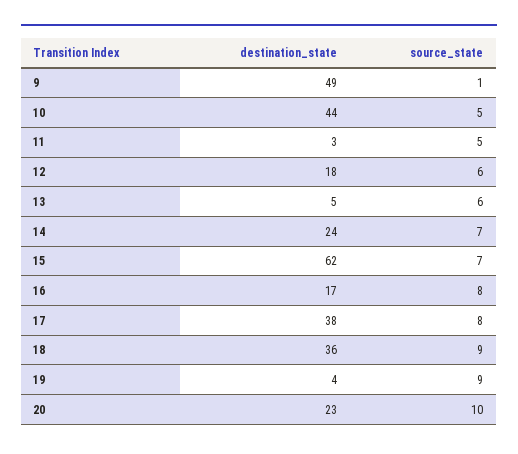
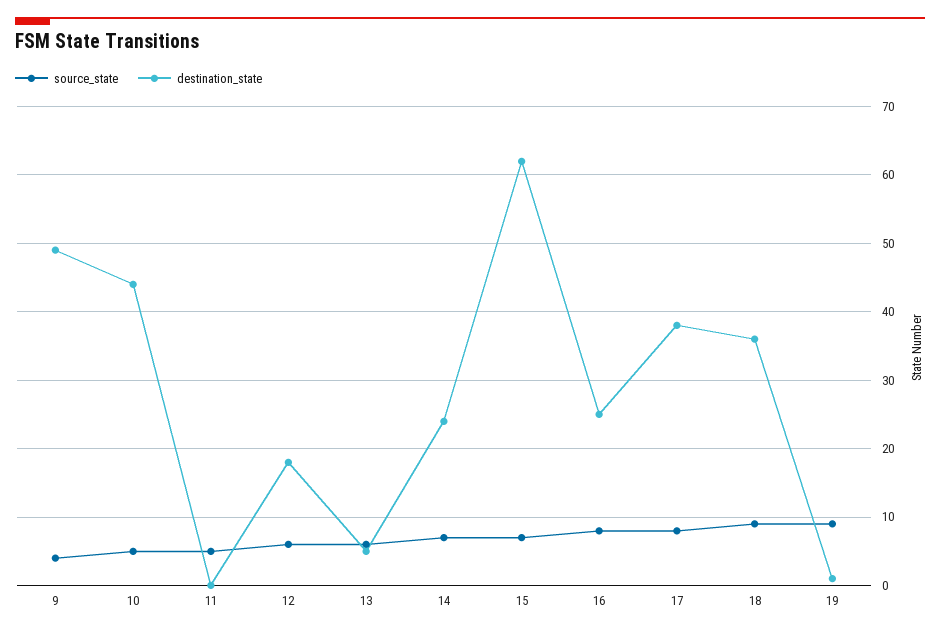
source_state, 9: 1 -> 4
destination_state, 11: 3 -> 0
destination_state, 16: 17 -> 25
destination_state, 19: 4 -> 1
destination_state, 20: 23 -> none
source_state, 20: 10 -> none

